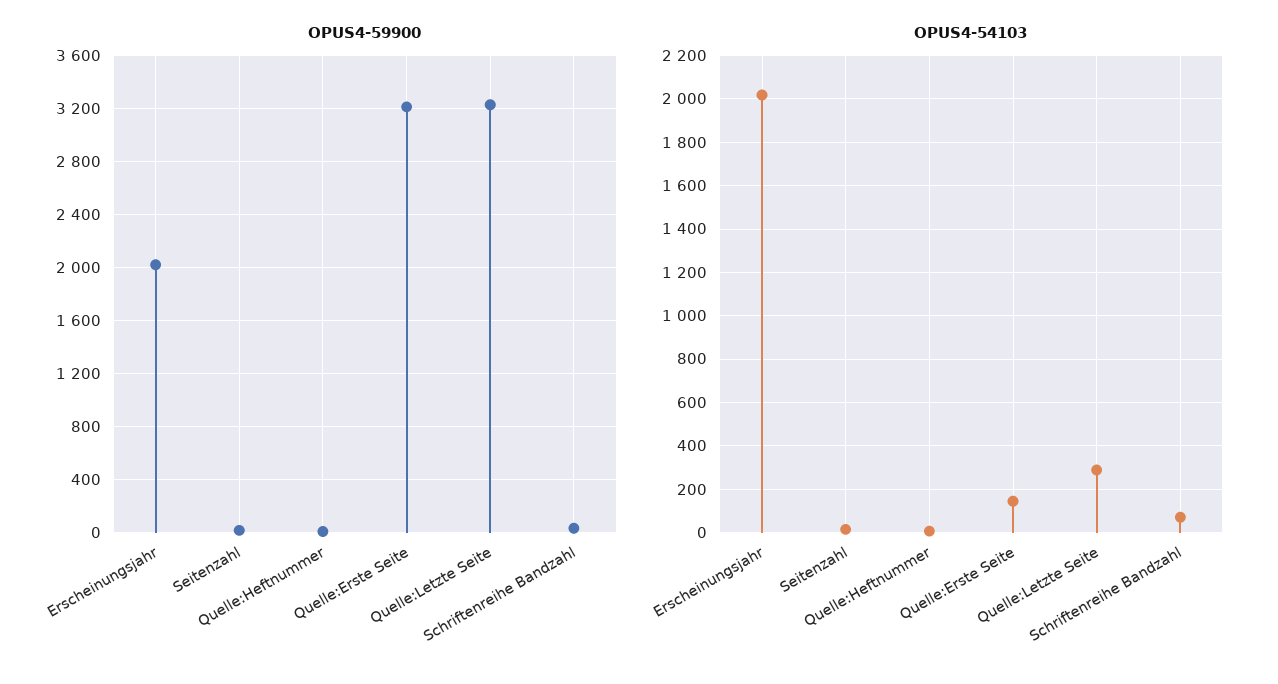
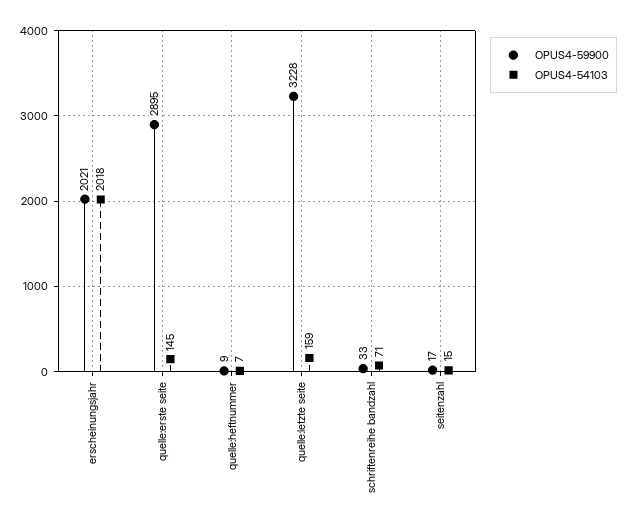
OPUS4-59900, Quelle:Erste Seite: 3200 -> 2895
OPUS4-54103, Quelle:Letzte Seite: 300 -> 159

